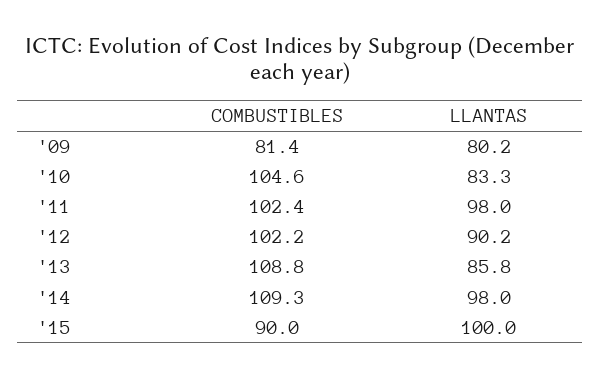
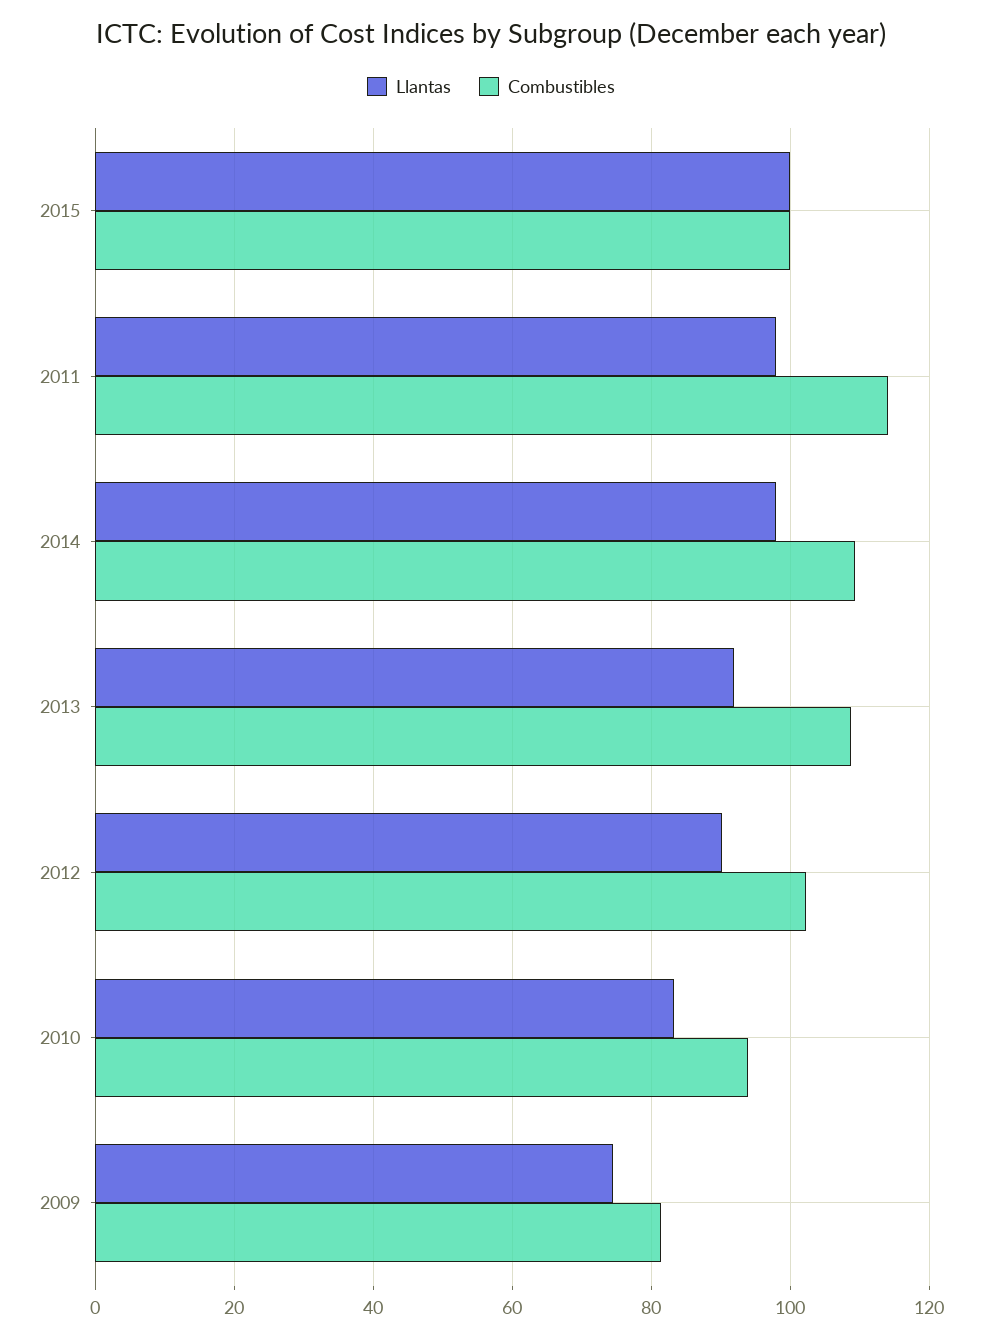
LLANTAS, '09: 80.2 -> 74
COMBUSTIBLES, '10: 104.6 -> 94
COMBUSTIBLES, '11: 102.4 -> 114
LLANTAS, '13: 85.8 -> 92
COMBUSTIBLES, '15: 90 -> 100

